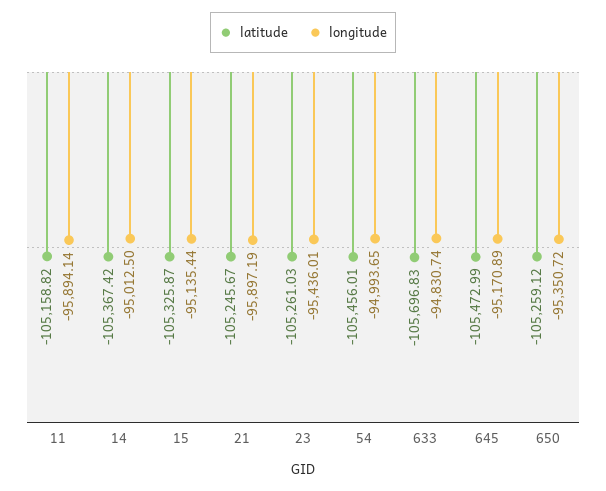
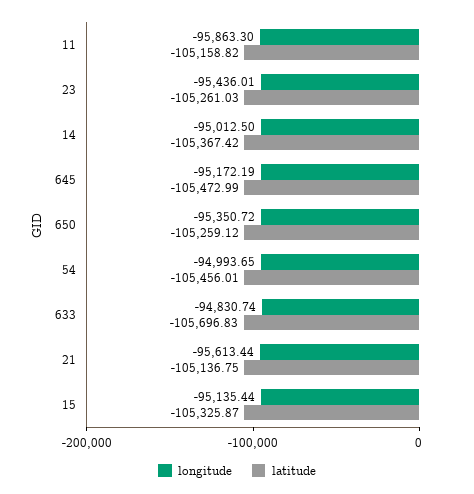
longitude, 11: -95894.14 -> -95863.3
latitude, 21: -105245.67 -> -105136.75
longitude, 21: -95897.19 -> -95613.44
longitude, 645: -95170.89 -> -95172.19

